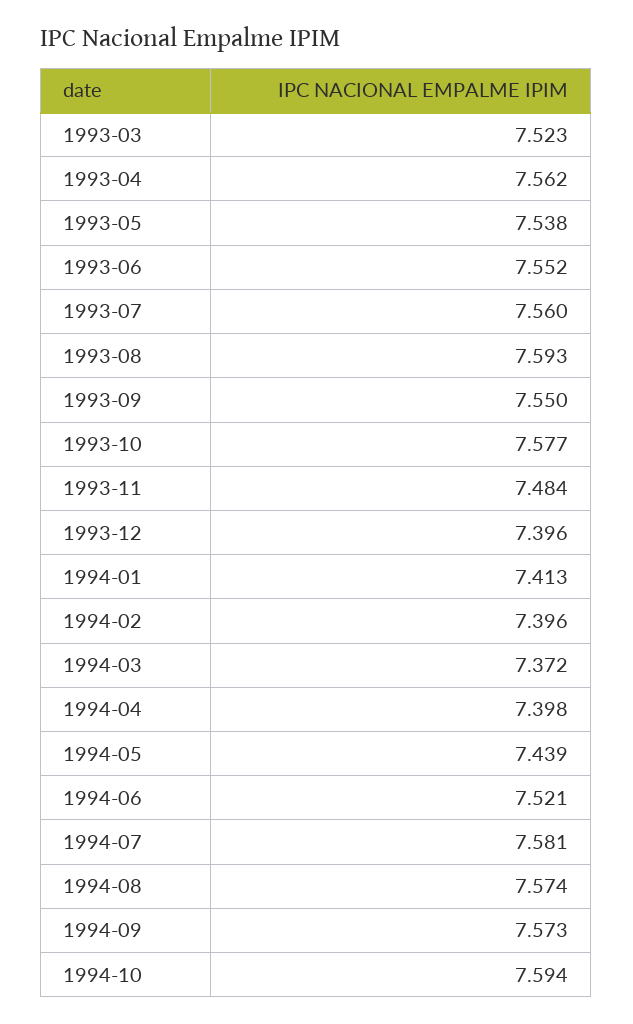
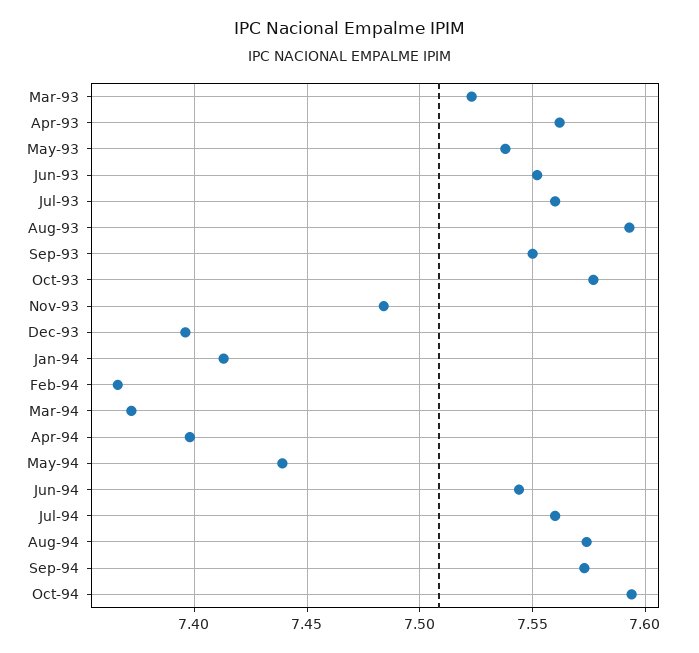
1994-02: 7.396 -> 7.365
1994-06: 7.521 -> 7.545
1994-07: 7.581 -> 7.56

